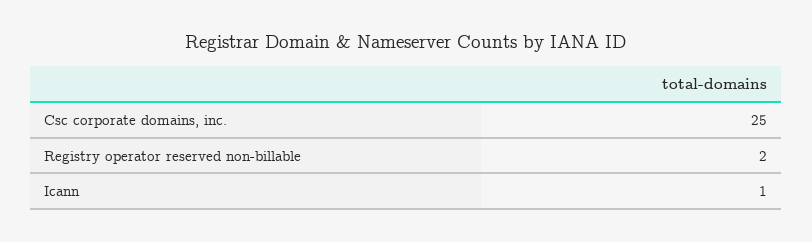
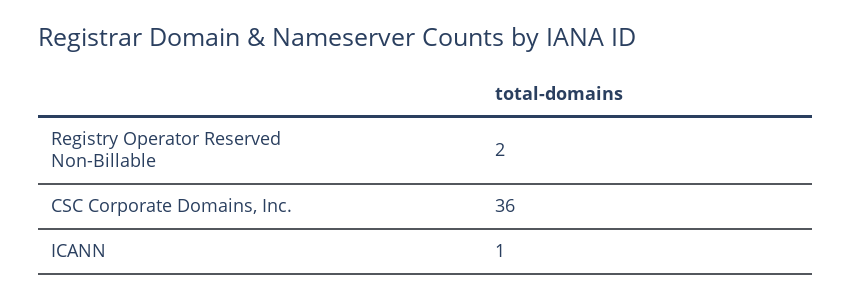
Csc corporate domains, inc.: 25 -> 36

